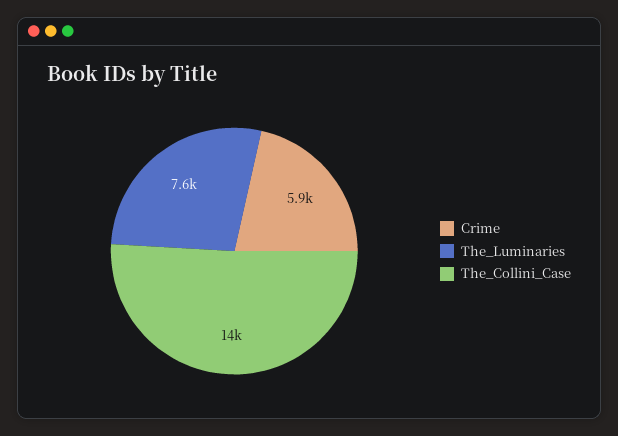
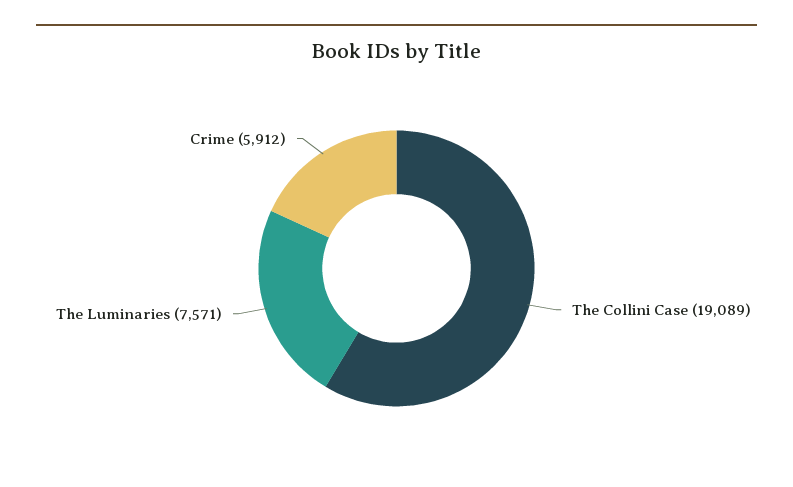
The_Collini_Case: 14000 -> 19089

